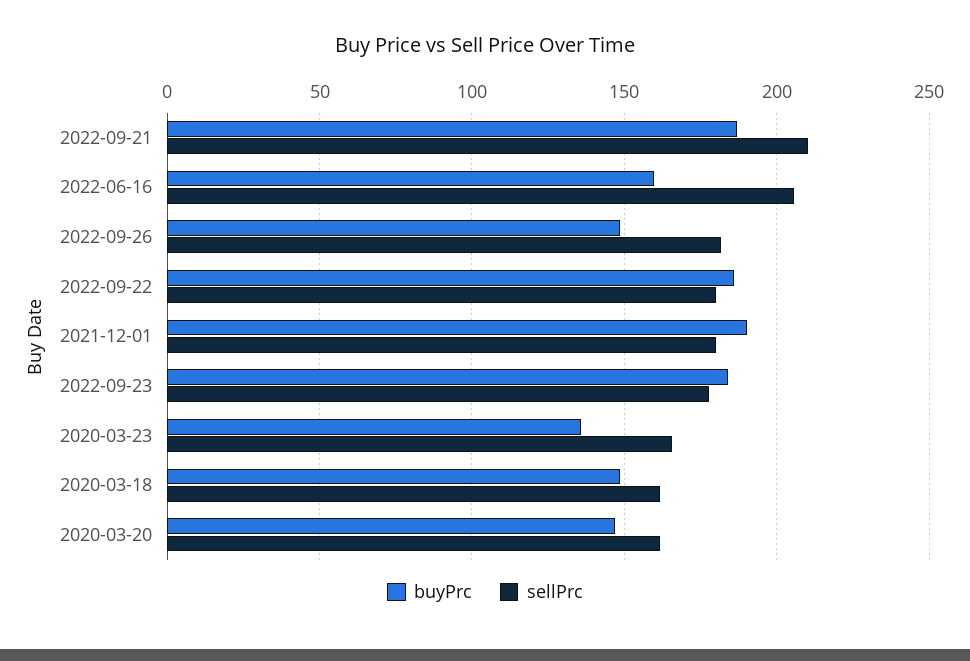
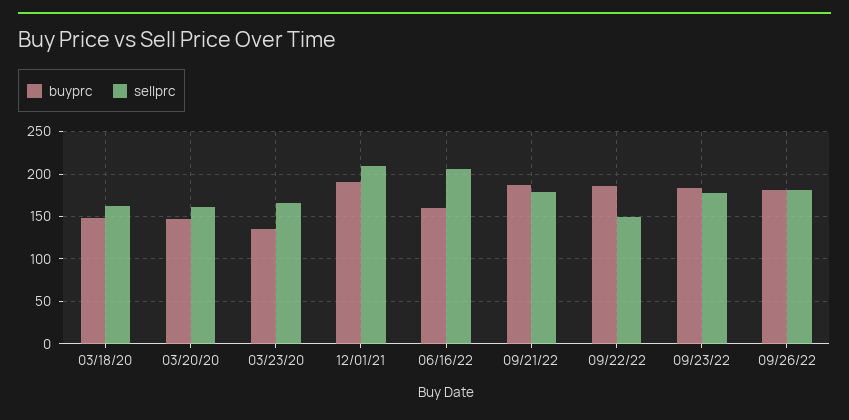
sellPrc, 2022-09-21: 210 -> 180
buyPrc, 2022-09-26: 150 -> 180
sellPrc, 2022-09-22: 180 -> 150
sellPrc, 2021-12-01: 180 -> 210

